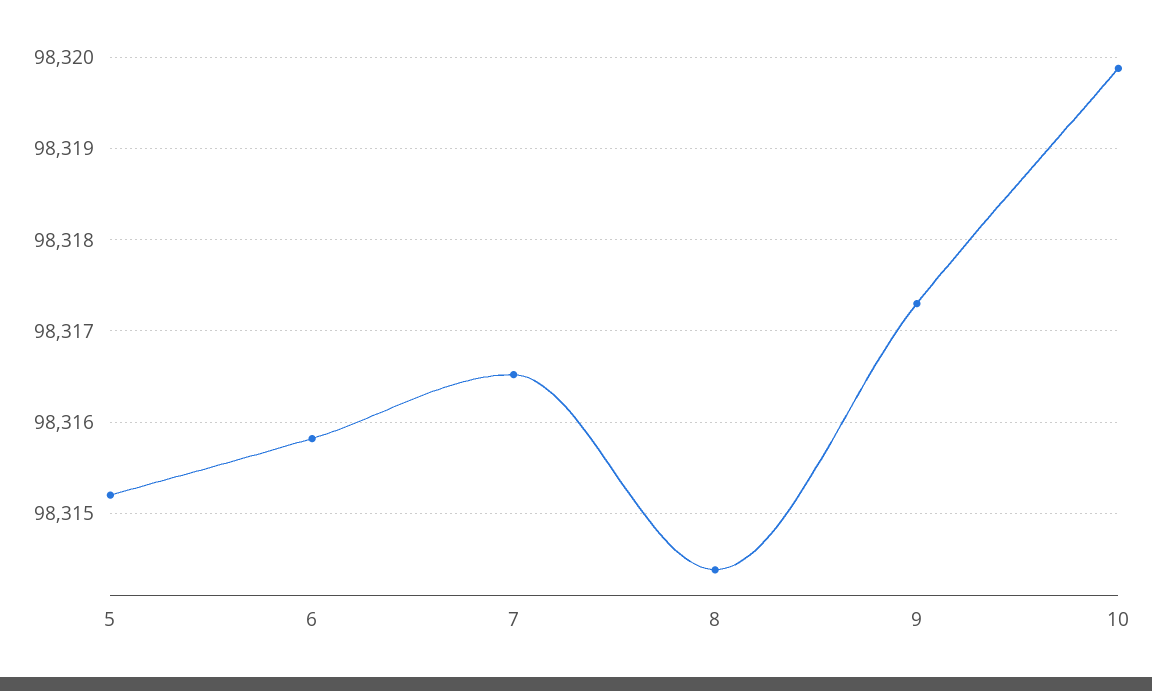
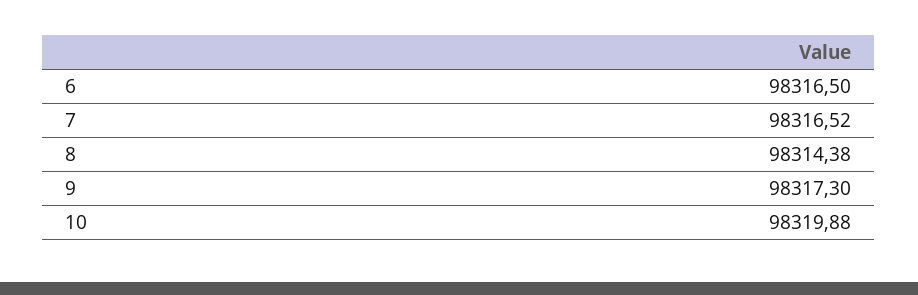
5: 98315.2 -> none
6: 98315.8 -> 98316.5

